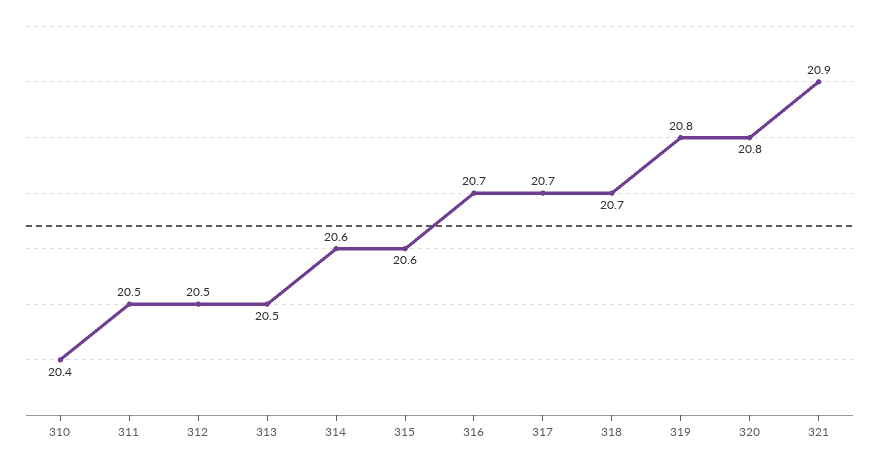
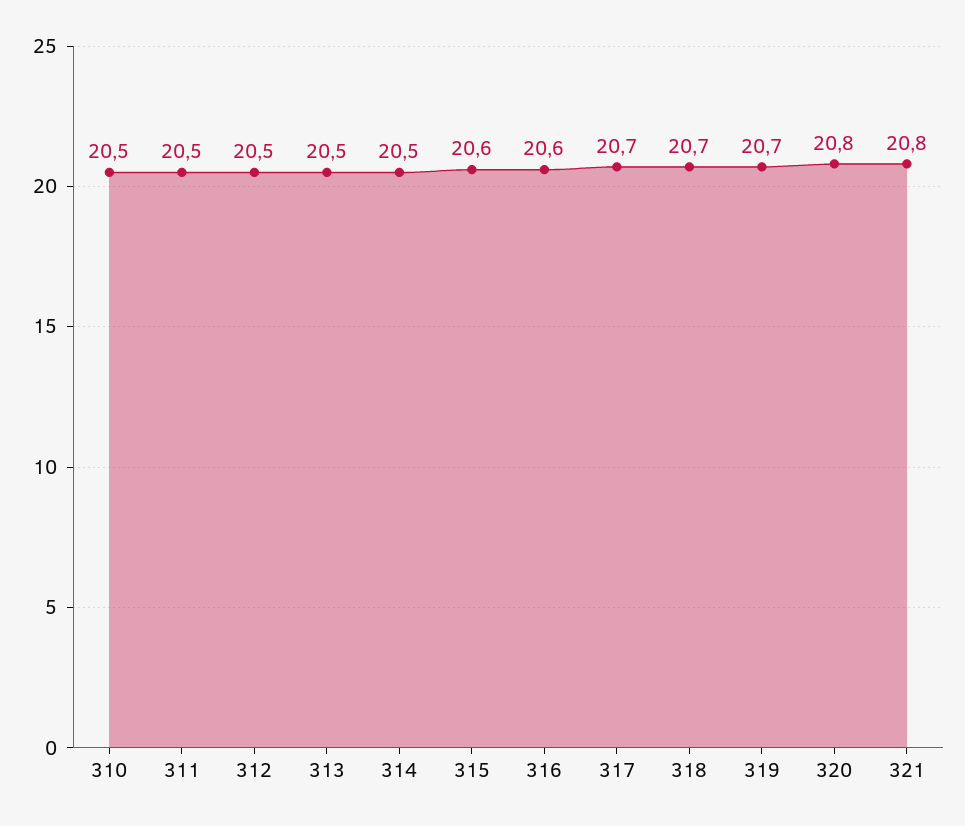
310: 20.4 -> 20.5
314: 20.6 -> 20.5
316: 20.7 -> 20.6
319: 20.8 -> 20.7
321: 20.9 -> 20.8

